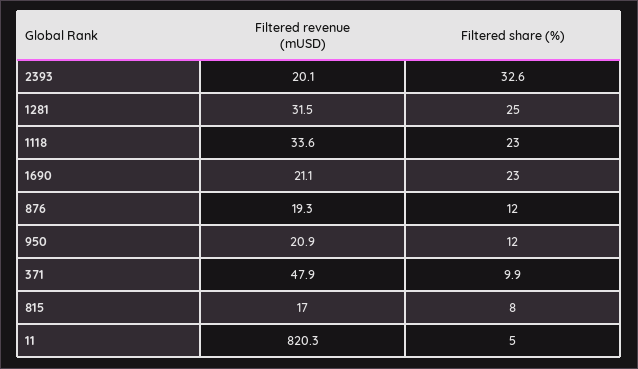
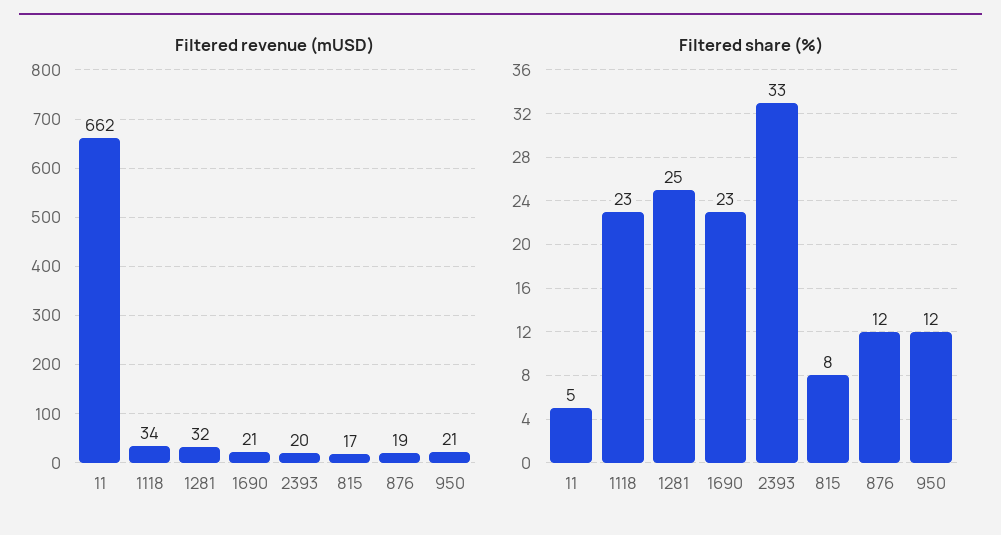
Filtered share (%), 2393: 32.6 -> 33
Filtered revenue (mUSD), 371: 47.9 -> none
Filtered share (%), 371: 9.9 -> none
Filtered revenue (mUSD), 11: 820.3 -> 662

